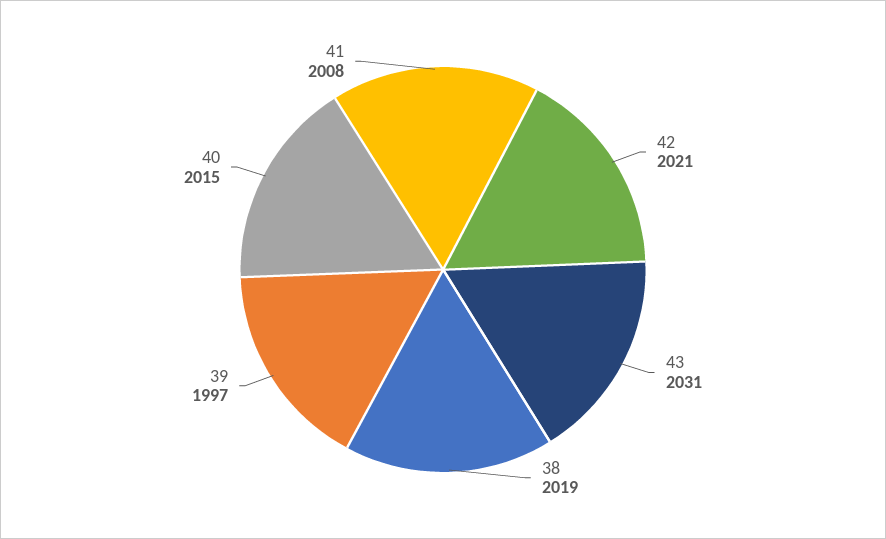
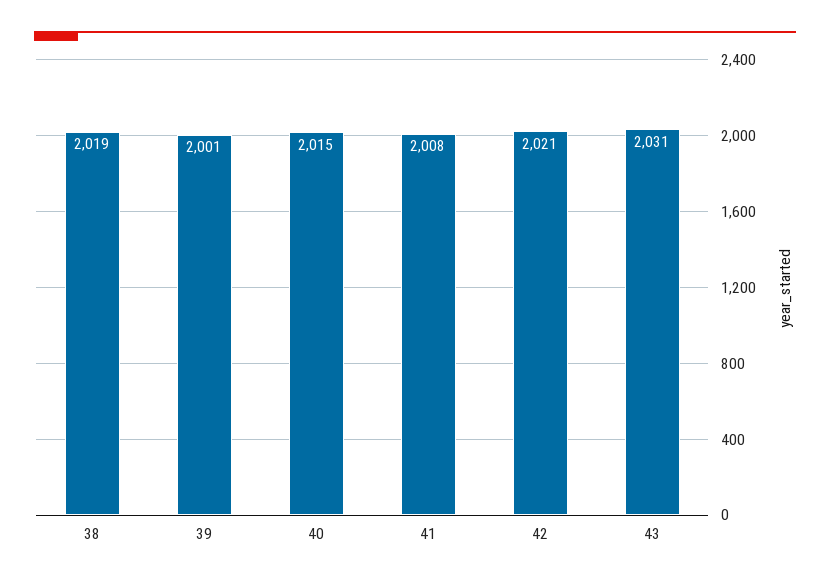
39: 1997 -> 2001

